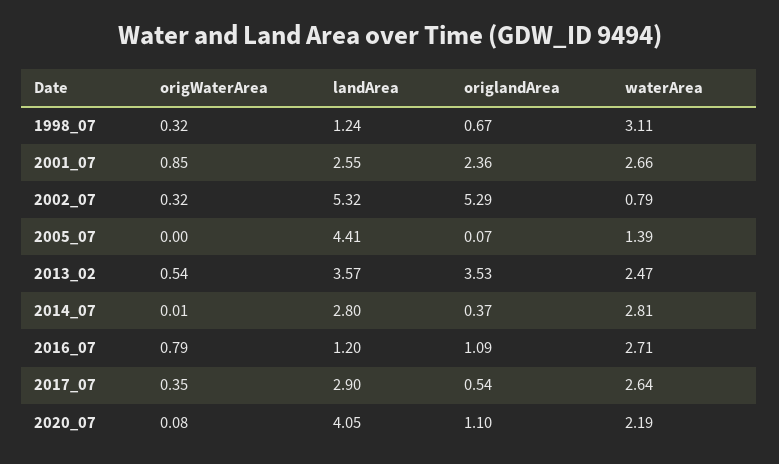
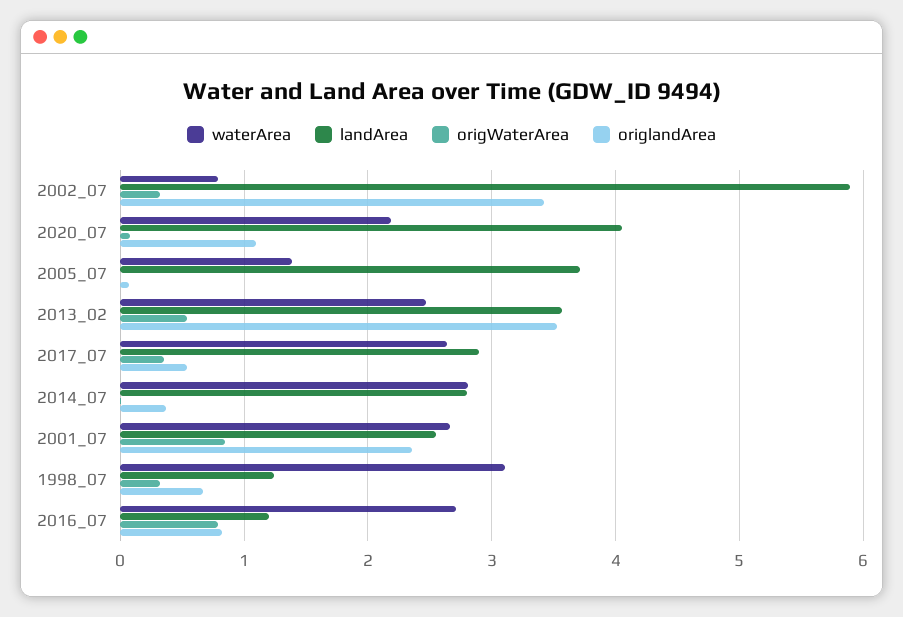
landArea, 2002_07: 5.32 -> 5.9
origlandArea, 2002_07: 5.29 -> 3.4
landArea, 2005_07: 4.41 -> 3.7
origlandArea, 2016_07: 1.09 -> 0.8

